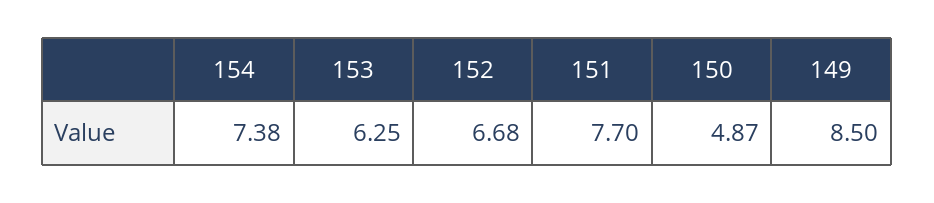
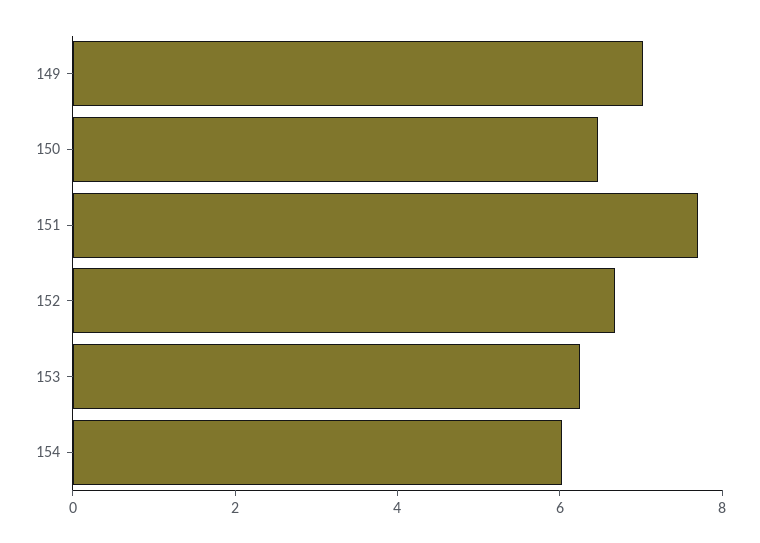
154: 7.38 -> 6
150: 4.87 -> 6.5
149: 8.5 -> 7

